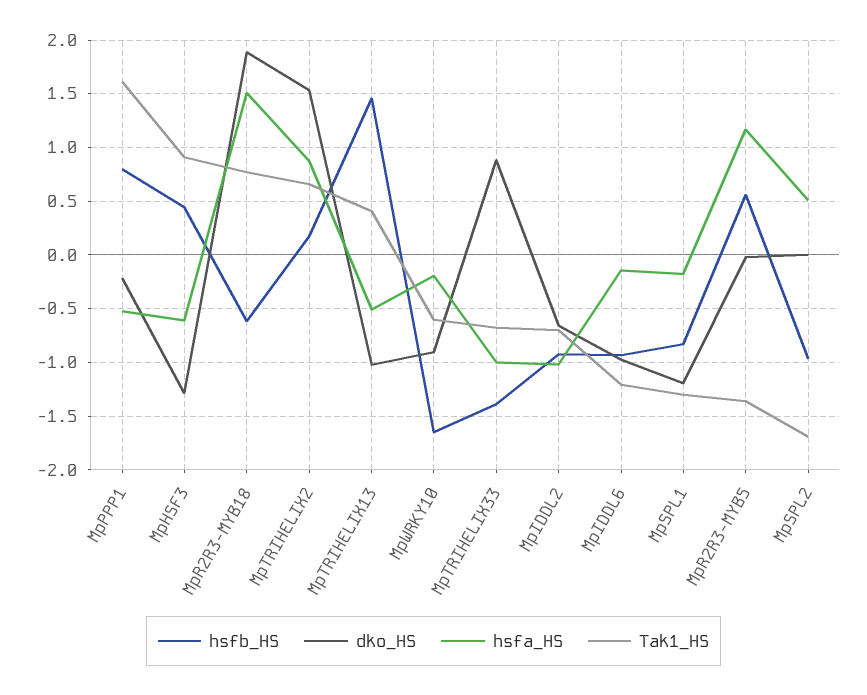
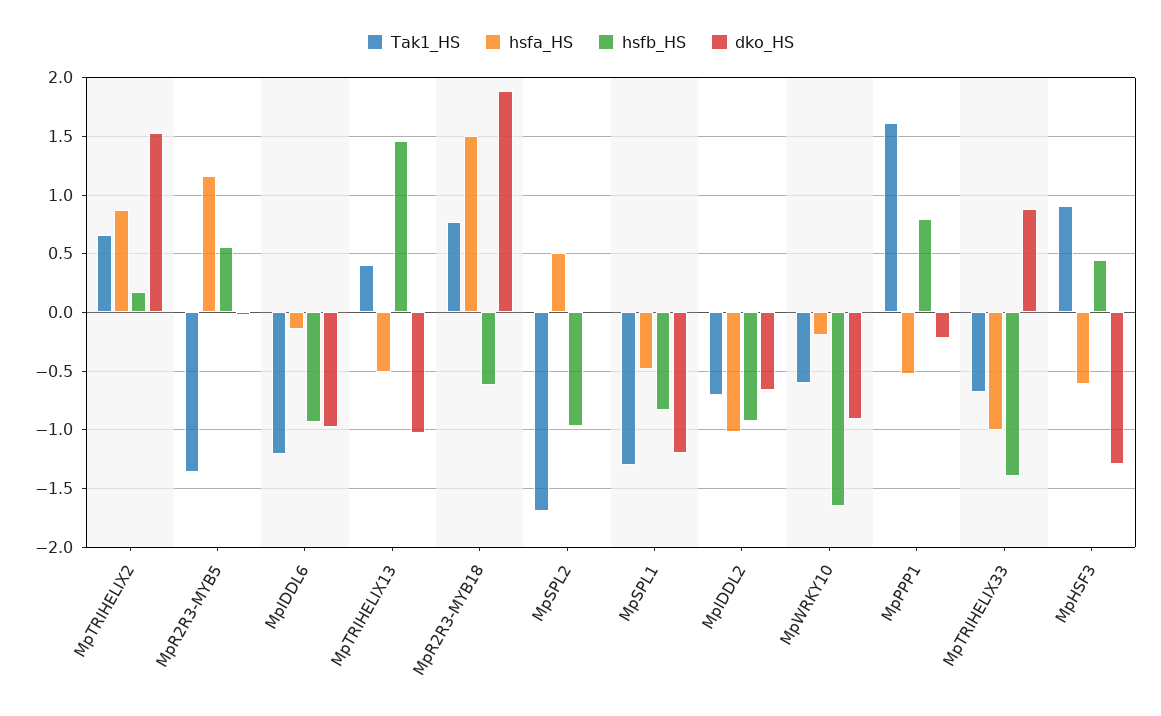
hsfa_HS, MpSPL1: -0.2 -> -0.5

